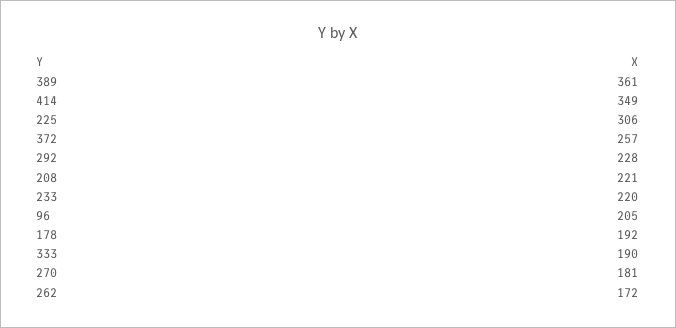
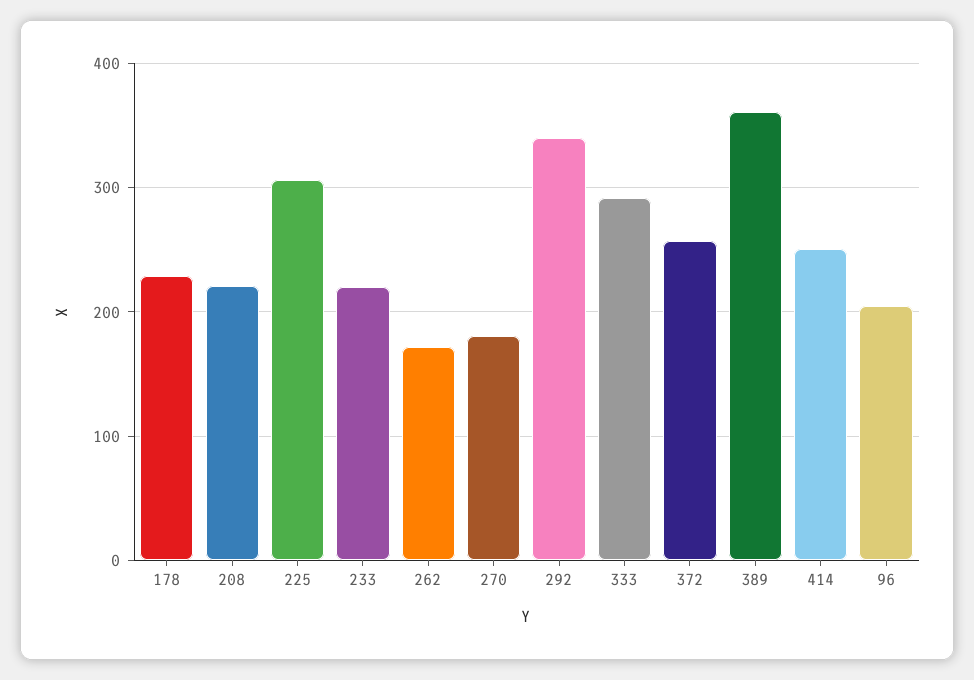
414: 349 -> 250
292: 228 -> 340
178: 192 -> 230
333: 190 -> 290

